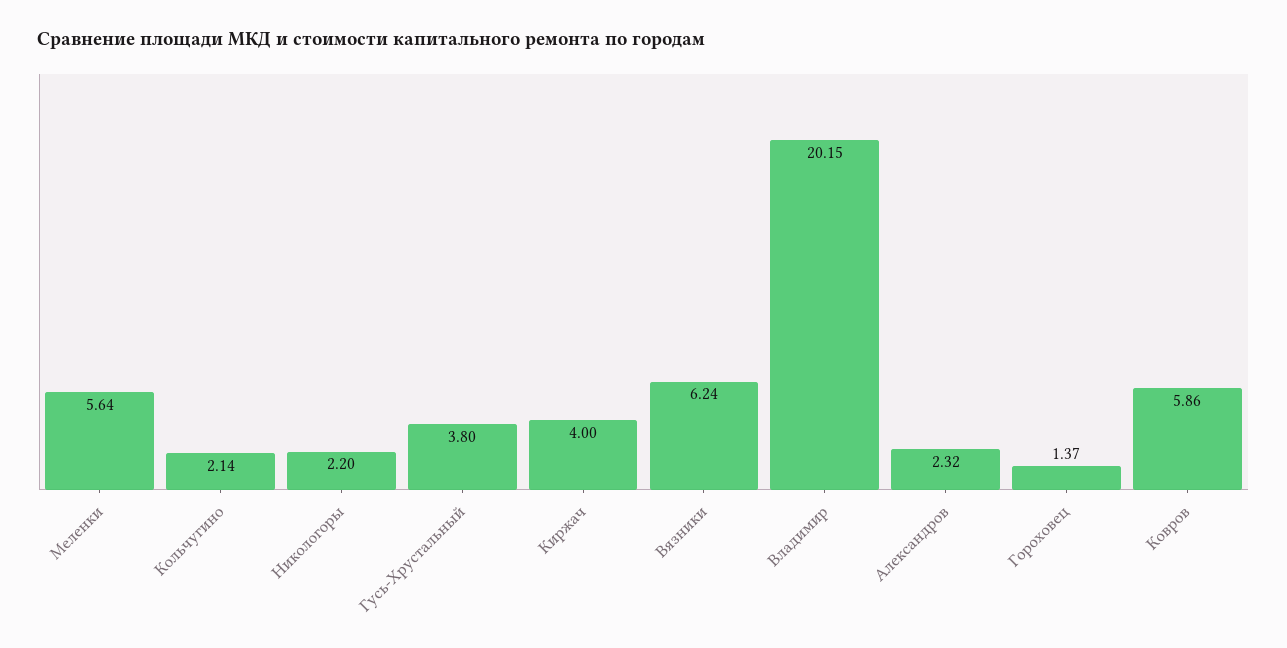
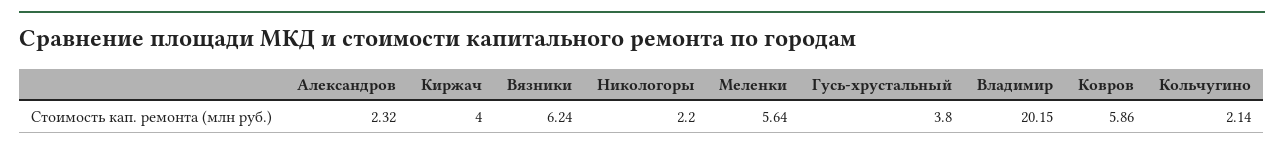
Гороховец: 1.37 -> none

